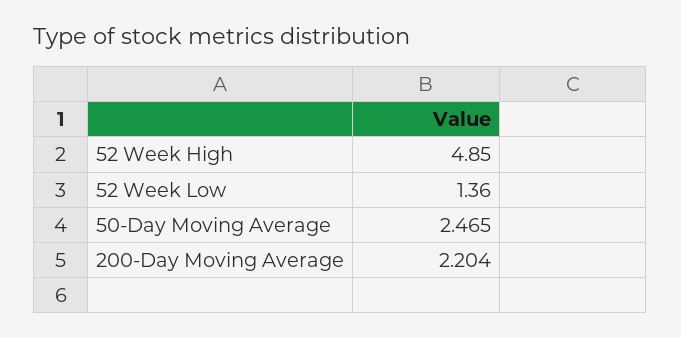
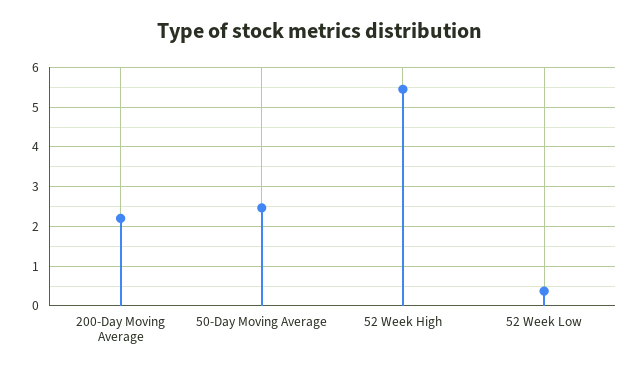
52 Week High: 4.85 -> 5.4
52 Week Low: 1.36 -> 0.4

